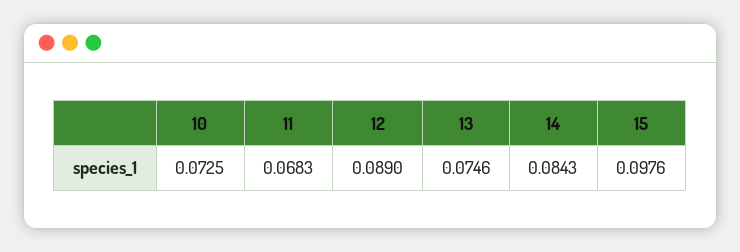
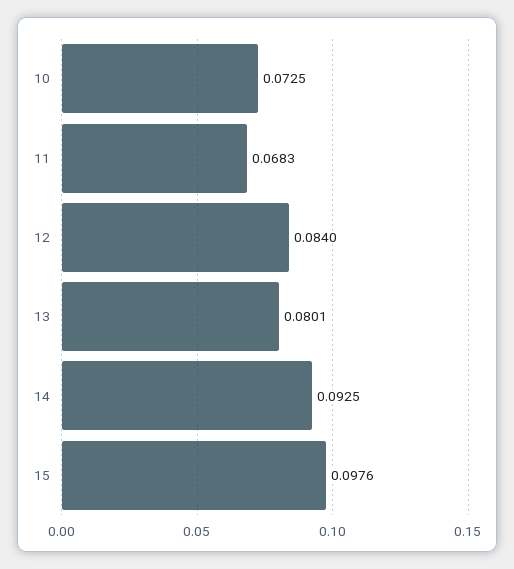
12: 0.089 -> 0.084
13: 0.0746 -> 0.0801
14: 0.0843 -> 0.0925

